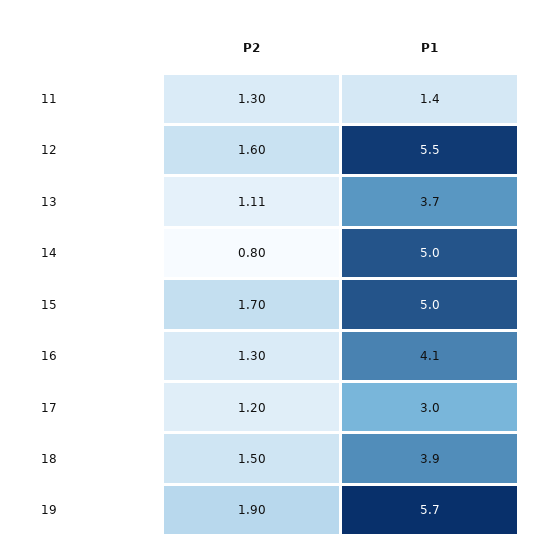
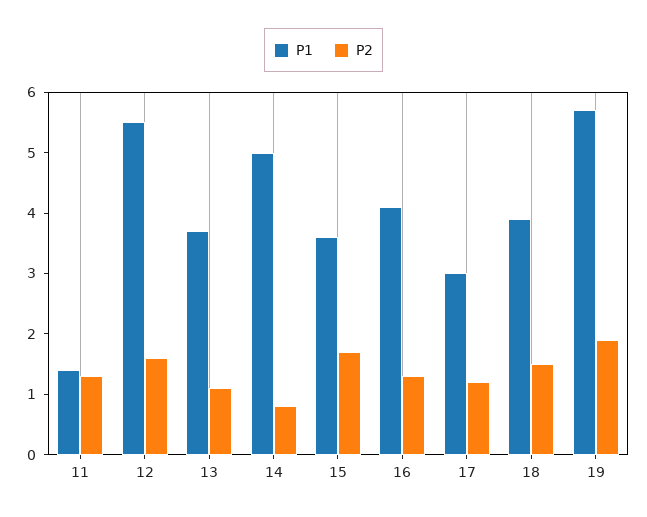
P1, 15: 5 -> 3.6

